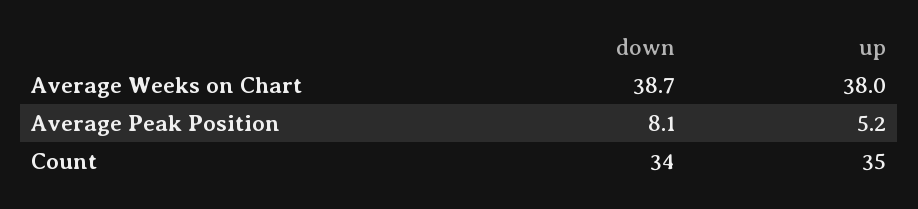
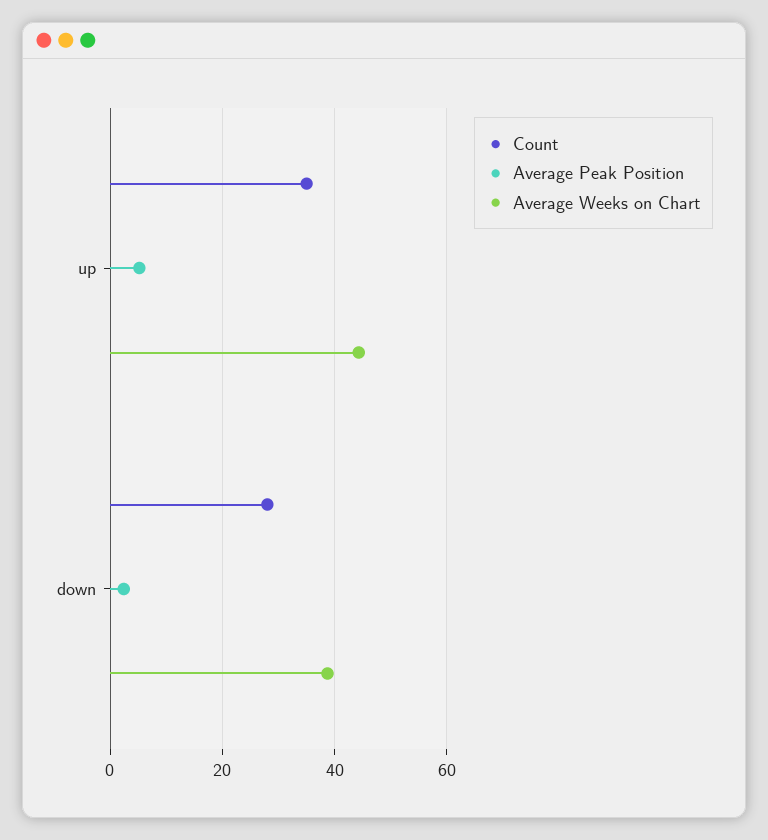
Average Weeks on Chart, up: 38 -> 44
Average Peak Position, down: 8.1 -> 2
Count, down: 34 -> 28

